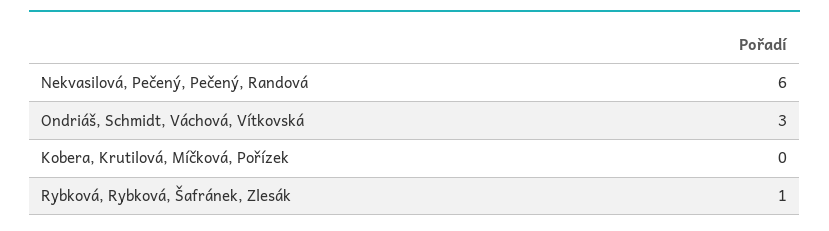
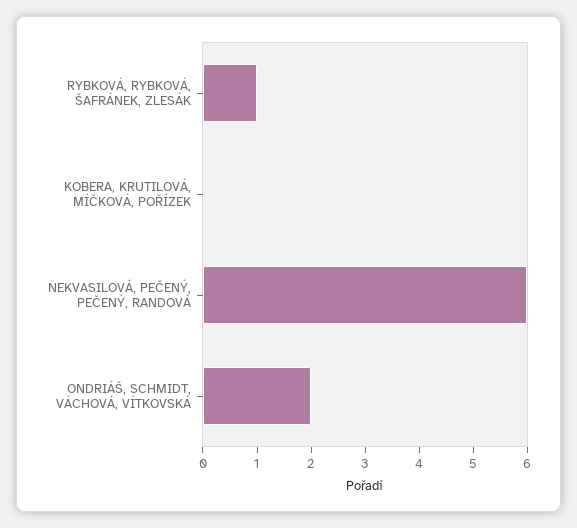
Ondriáš, Schmidt, Váchová, Vítkovská: 3 -> 2

